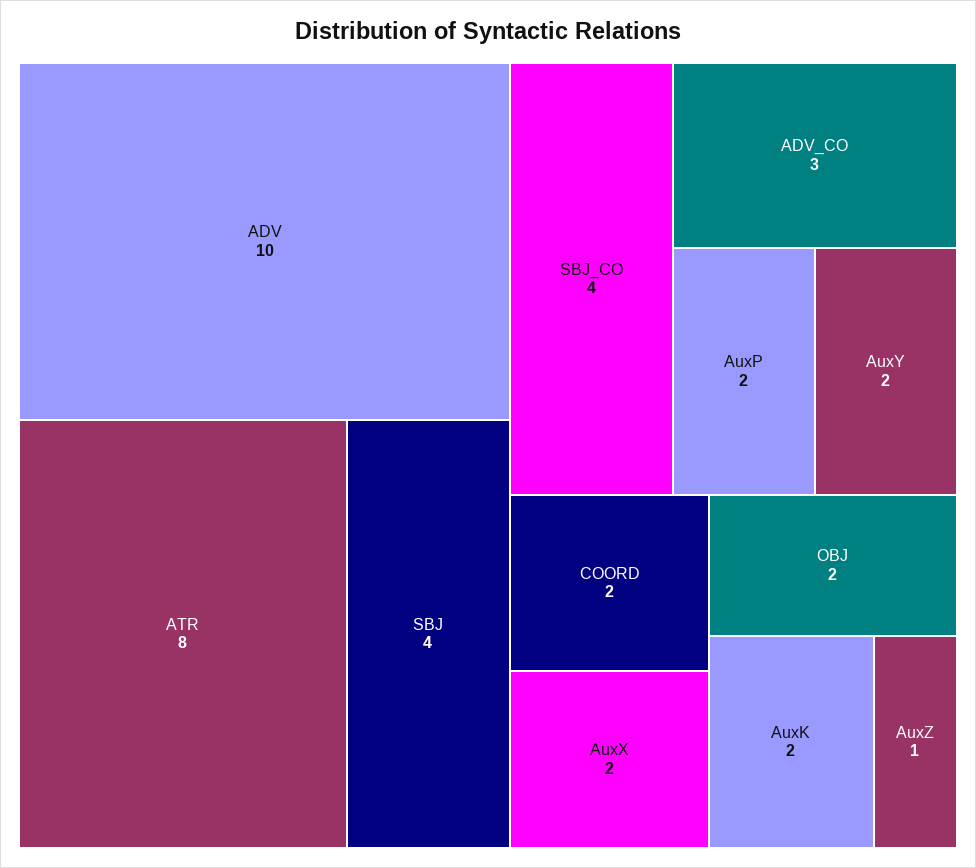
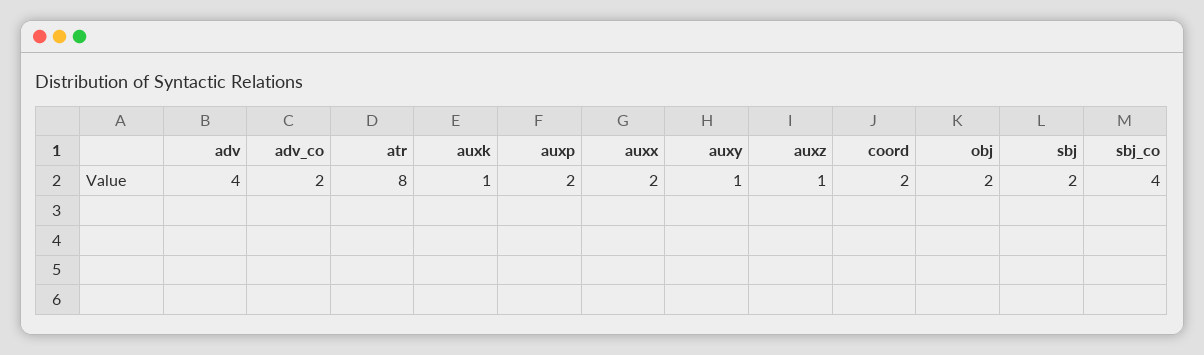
ADV: 10 -> 4
SBJ: 4 -> 2
ADV_CO: 3 -> 2
AuxY: 2 -> 1
AuxK: 2 -> 1

